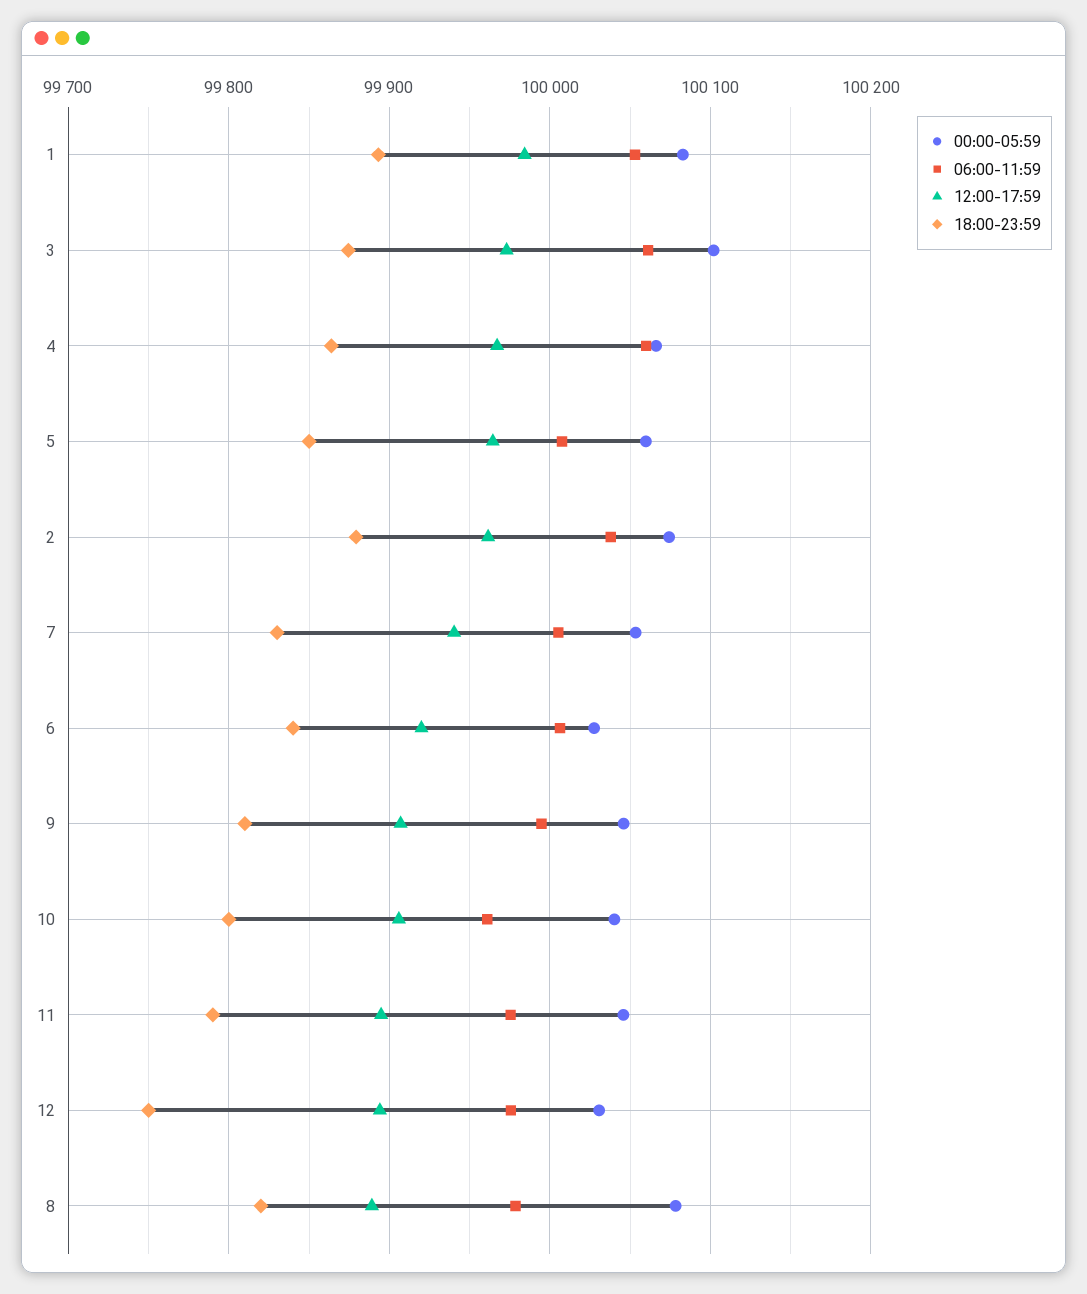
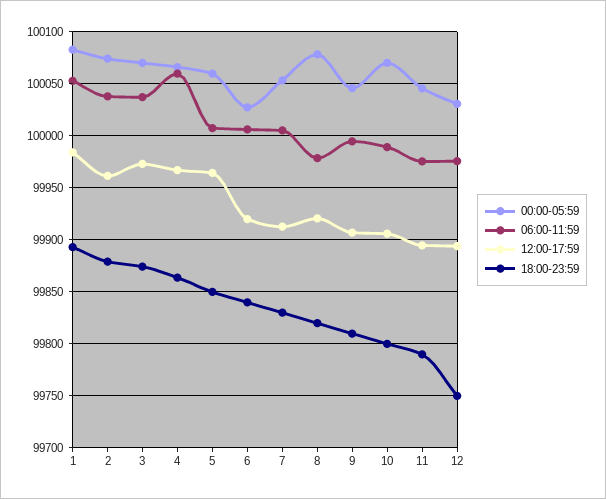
00:00-05:59, 3: 100100 -> 100070
06:00-11:59, 3: 100060 -> 100040
12:00-17:59, 7: 99940 -> 99910
00:00-05:59, 10: 100040 -> 100070
06:00-11:59, 10: 99960 -> 99990
12:00-17:59, 8: 99890 -> 99920

